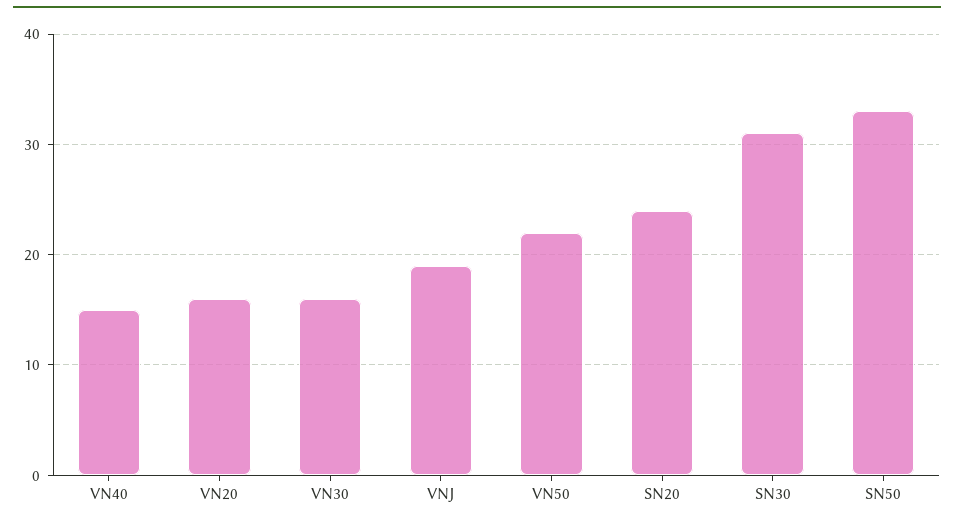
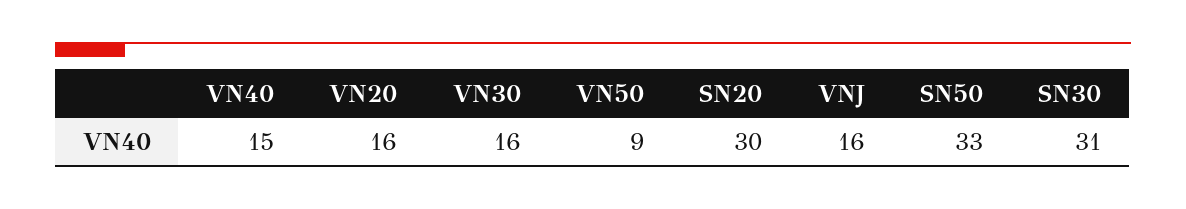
VNJ: 19 -> 16
VN50: 22 -> 9
SN20: 24 -> 30

